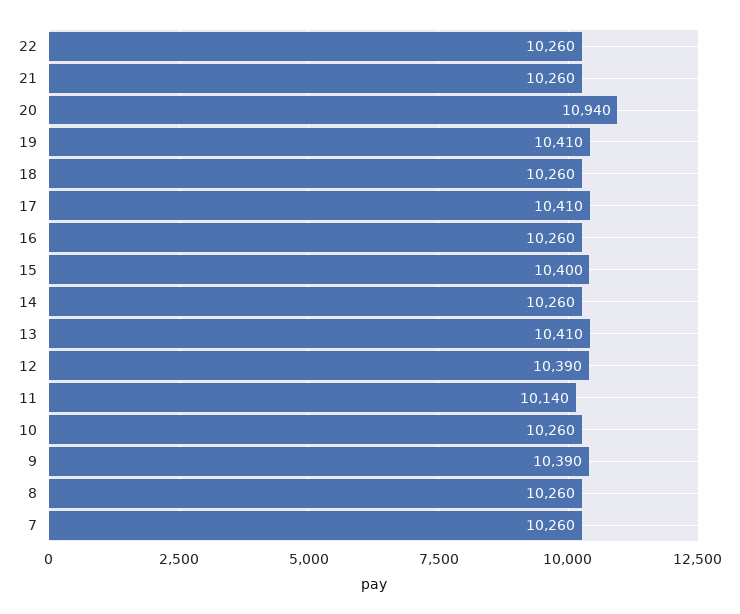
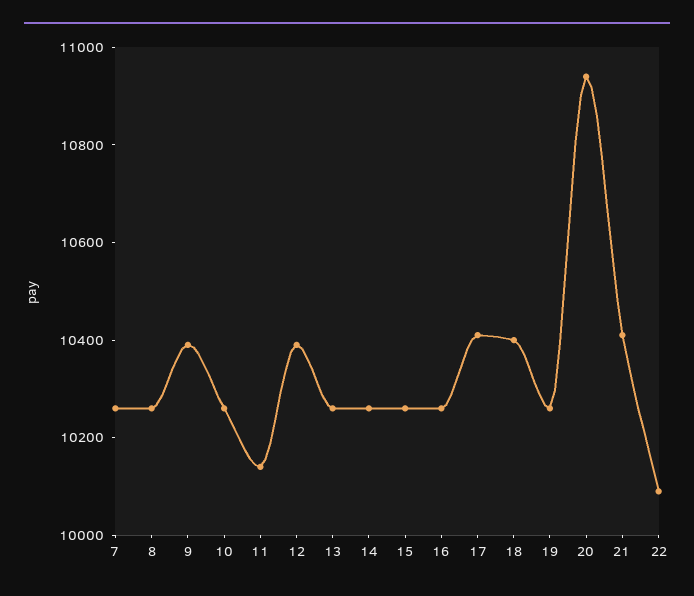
22: 10260 -> 10100
21: 10260 -> 10400
19: 10410 -> 10250
18: 10260 -> 10400
15: 10400 -> 10250
13: 10410 -> 10250

